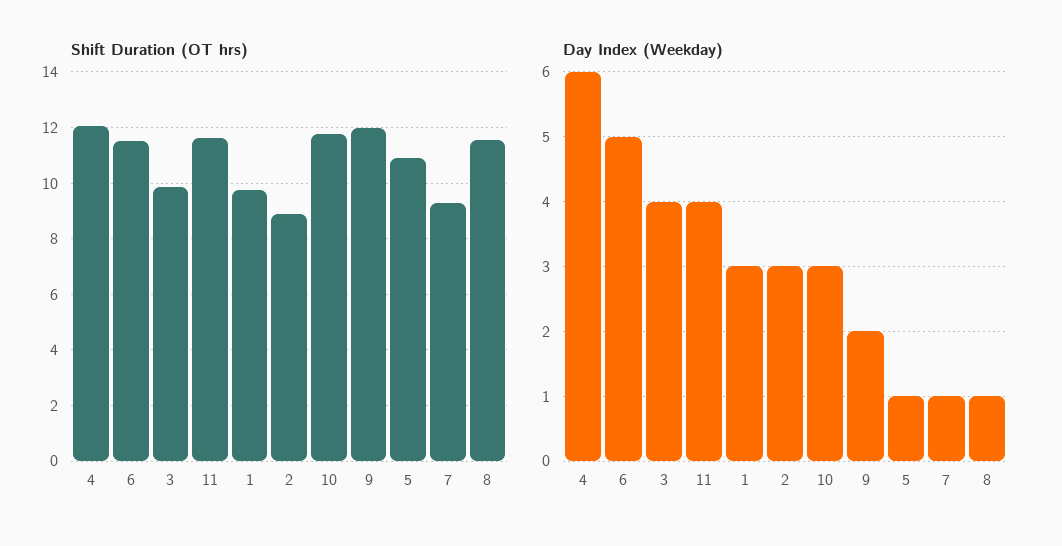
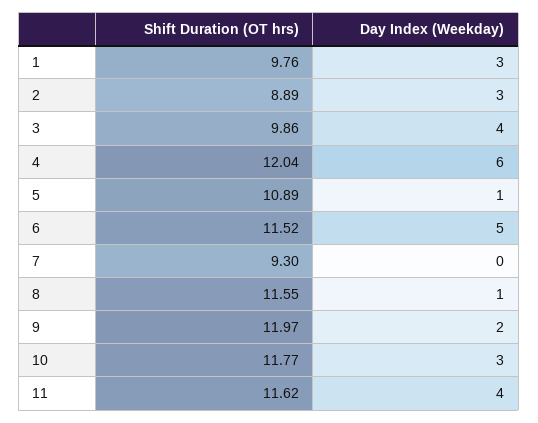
Day Index (Weekday), 7: 1 -> 0

